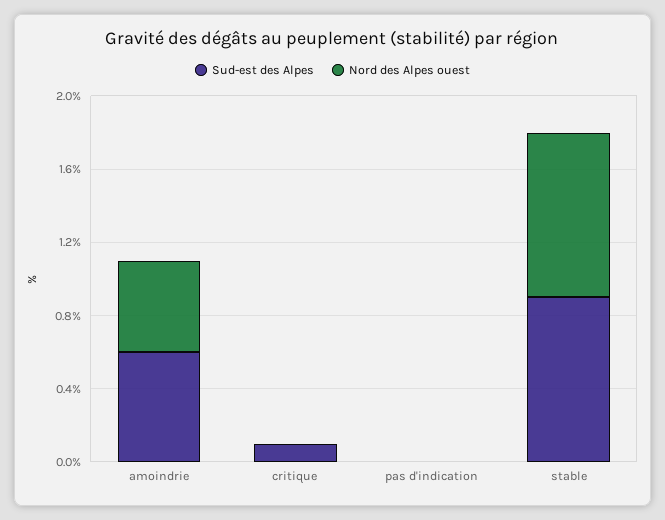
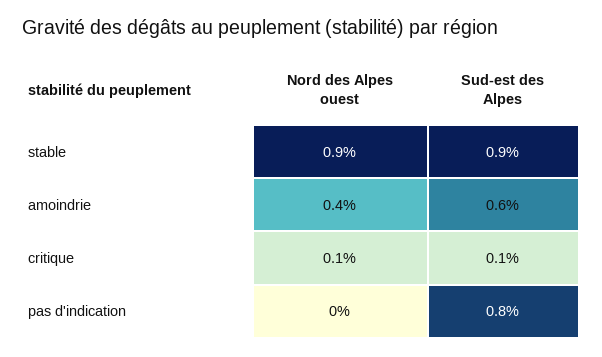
Nord des Alpes ouest, amoindrie: 0.5 -> 0.4
Nord des Alpes ouest, critique: 0 -> 0.1
Sud-est des Alpes, pas d'indication: 0 -> 0.8

